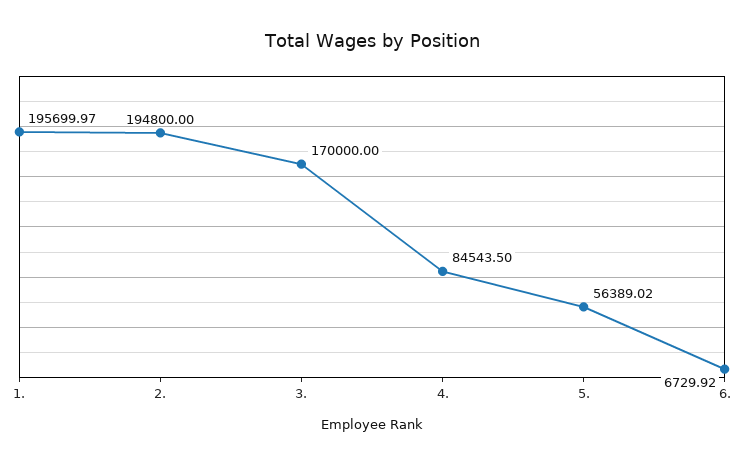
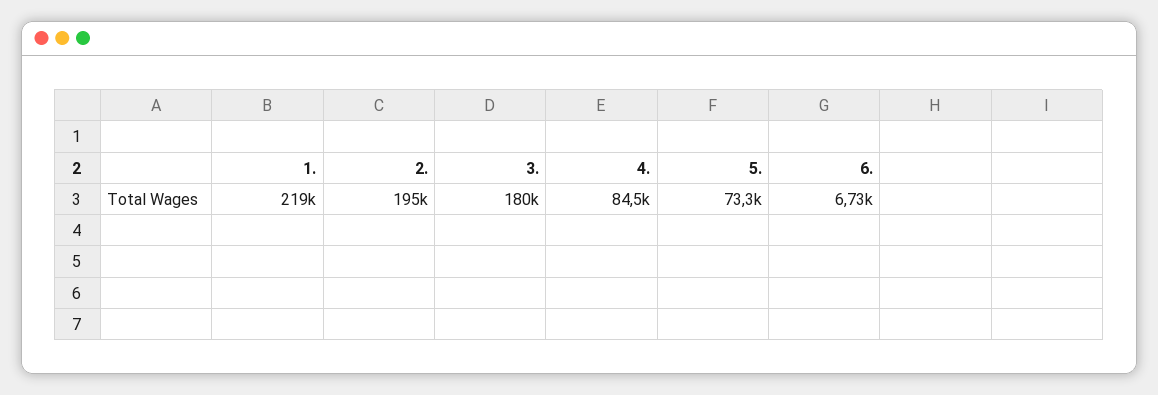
1.: 195699.97 -> 219000
3.: 170000 -> 180000
5.: 56389.02 -> 73300

